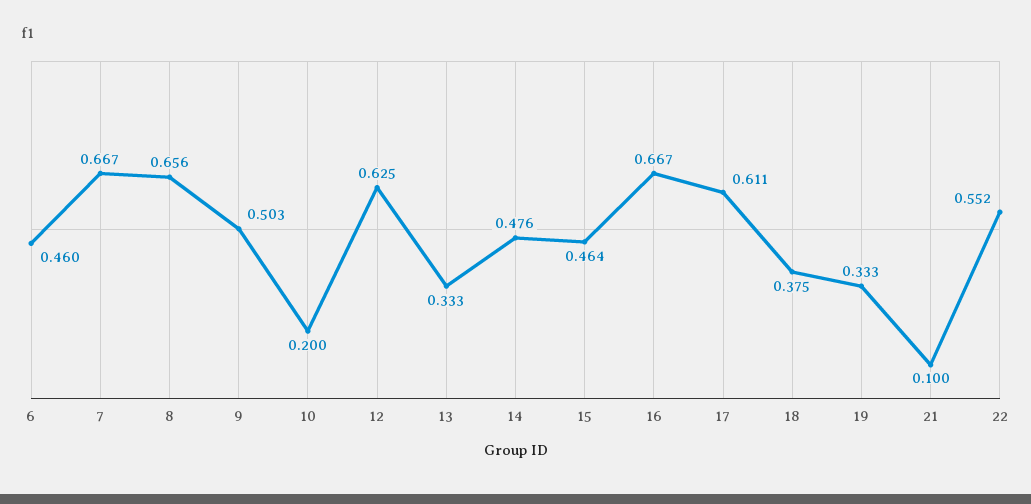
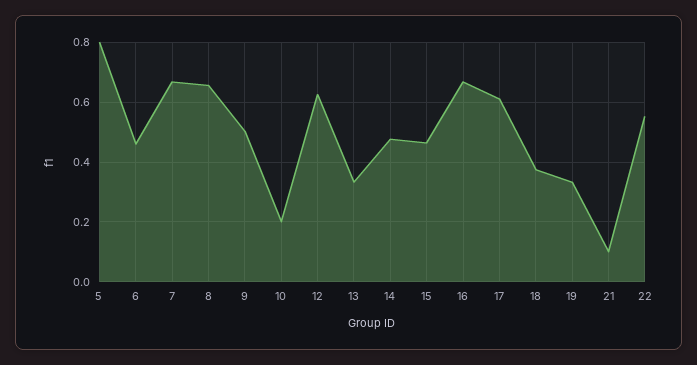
5: none -> 0.8

